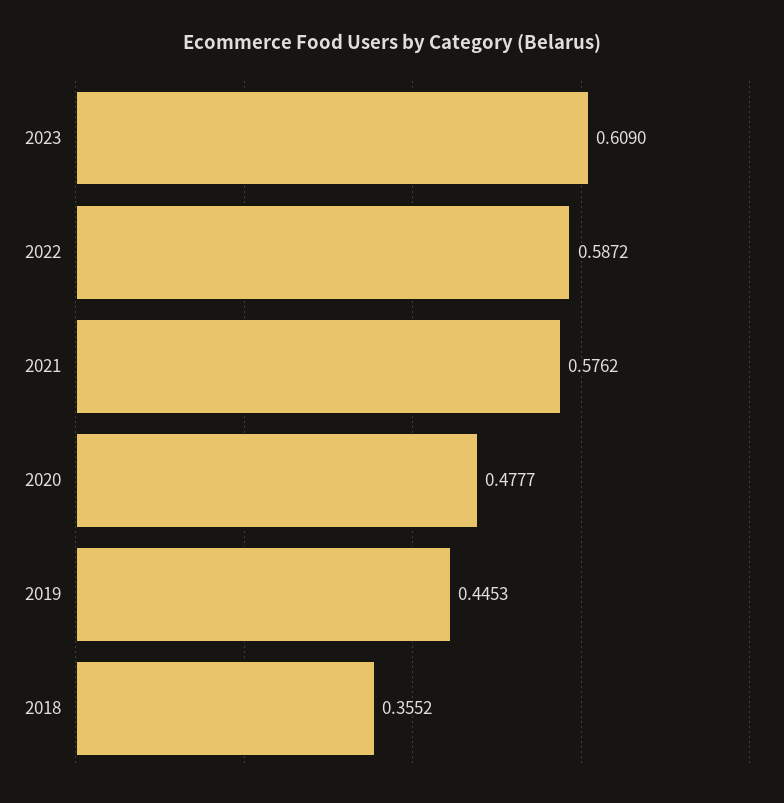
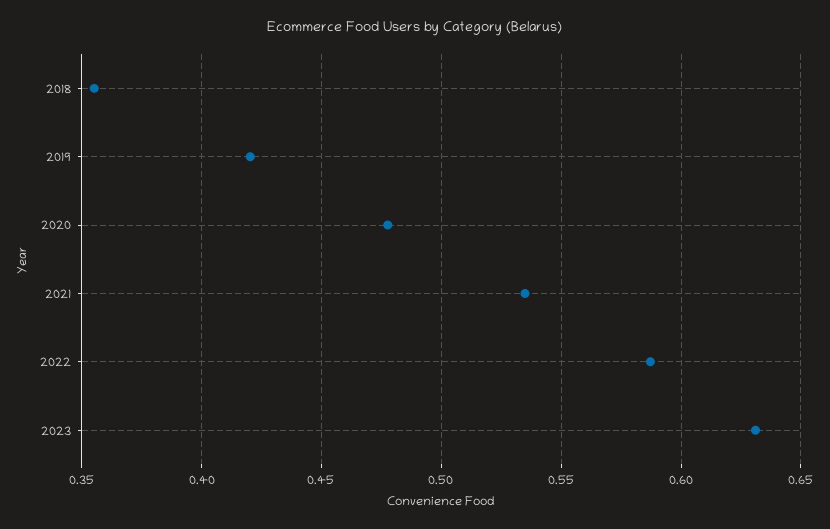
2023: 0.609 -> 0.63
2021: 0.5762 -> 0.535
2019: 0.4453 -> 0.42

